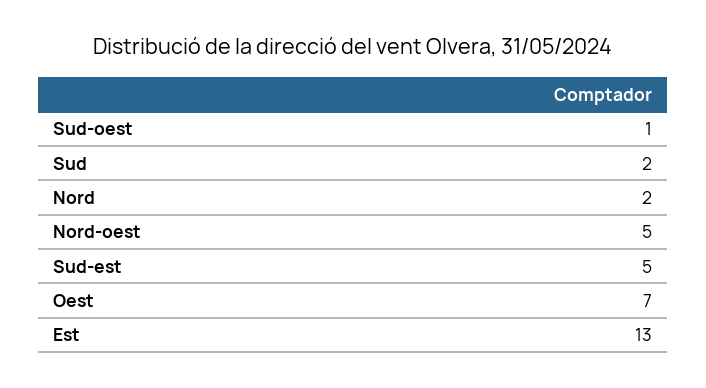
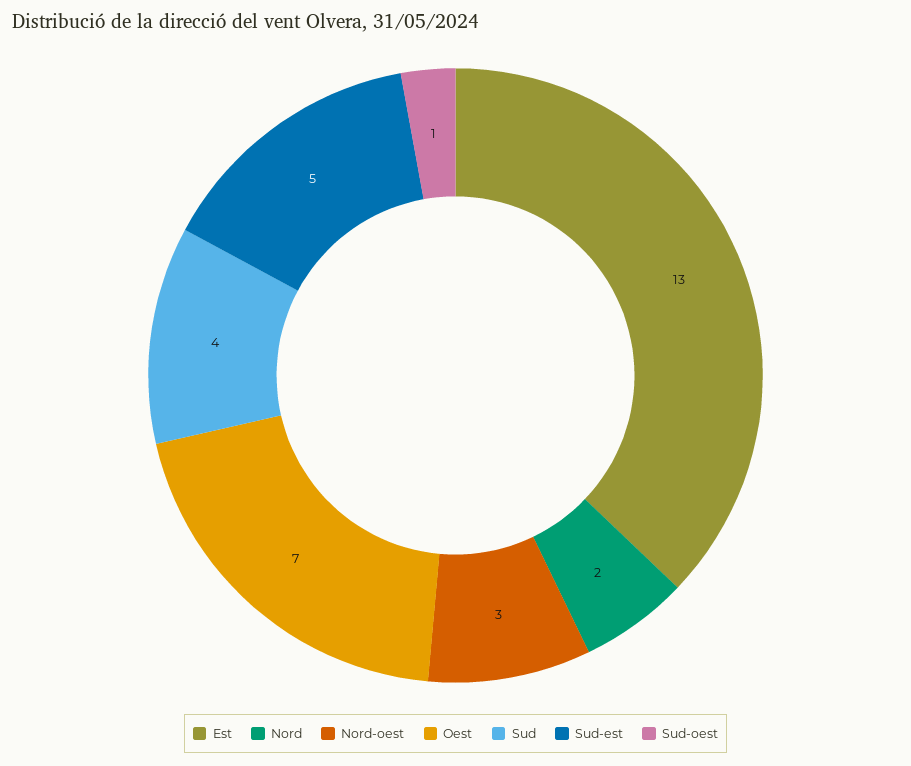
Sud: 2 -> 4
Nord-oest: 5 -> 3

